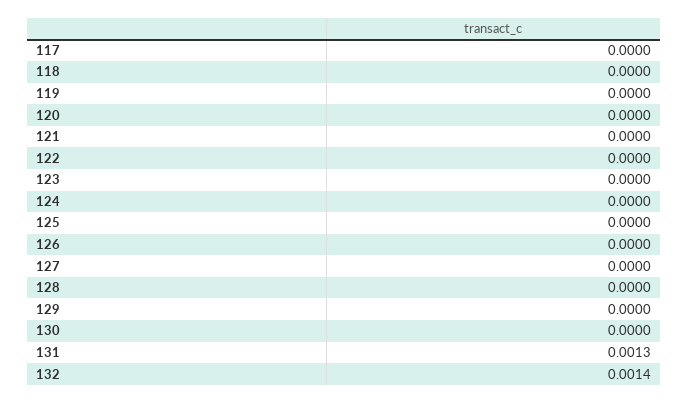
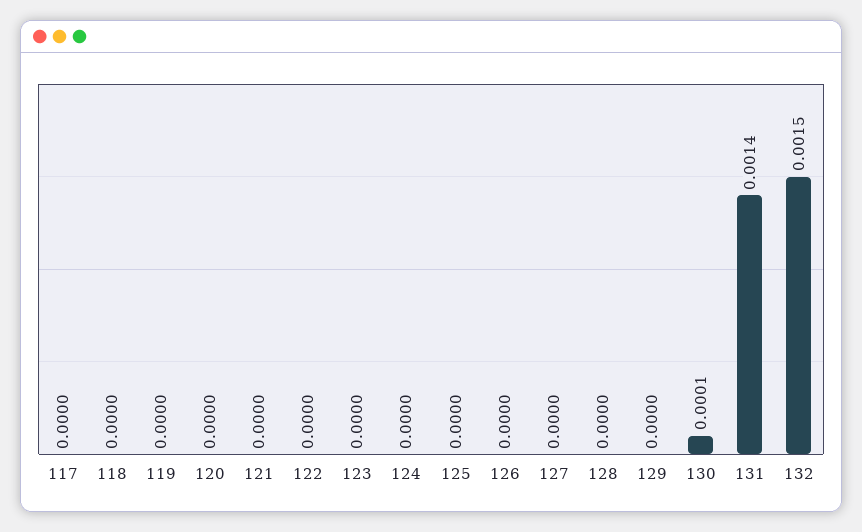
130: 0 -> 0.0001
131: 0.0013 -> 0.0014
132: 0.0014 -> 0.0015

